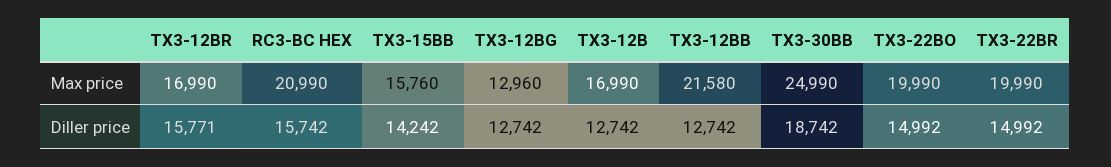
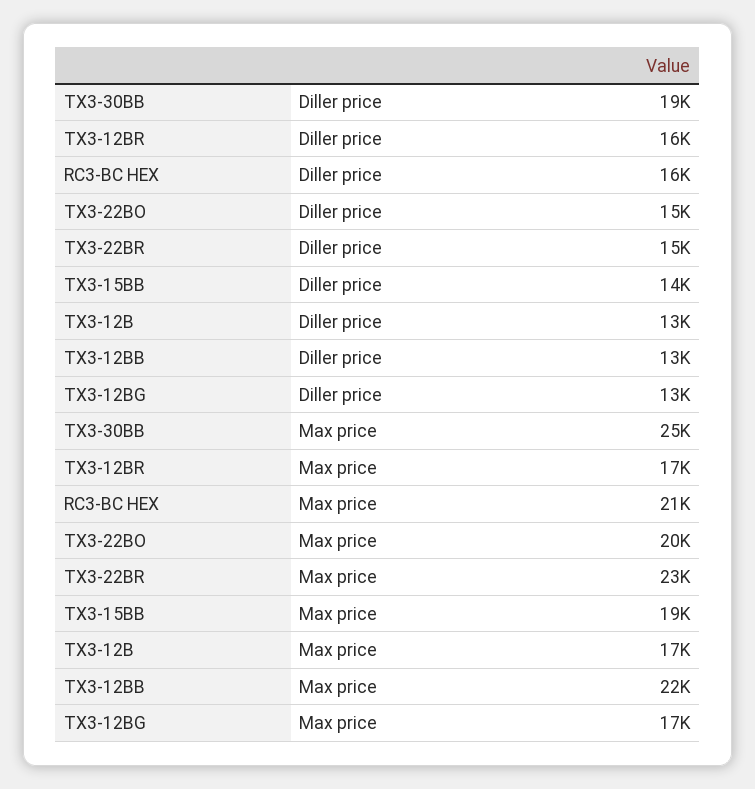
TX3-15BB, Max price: 15760 -> 19000
TX3-12BG, Max price: 12960 -> 17000
TX3-22BR, Max price: 19990 -> 23000

